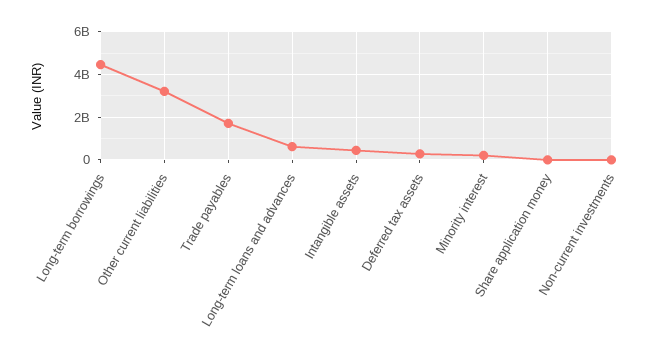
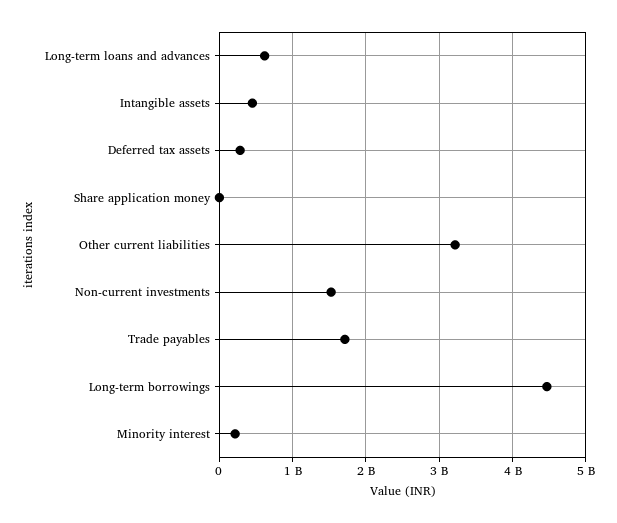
Non-current investments: 0 -> 1500000000

